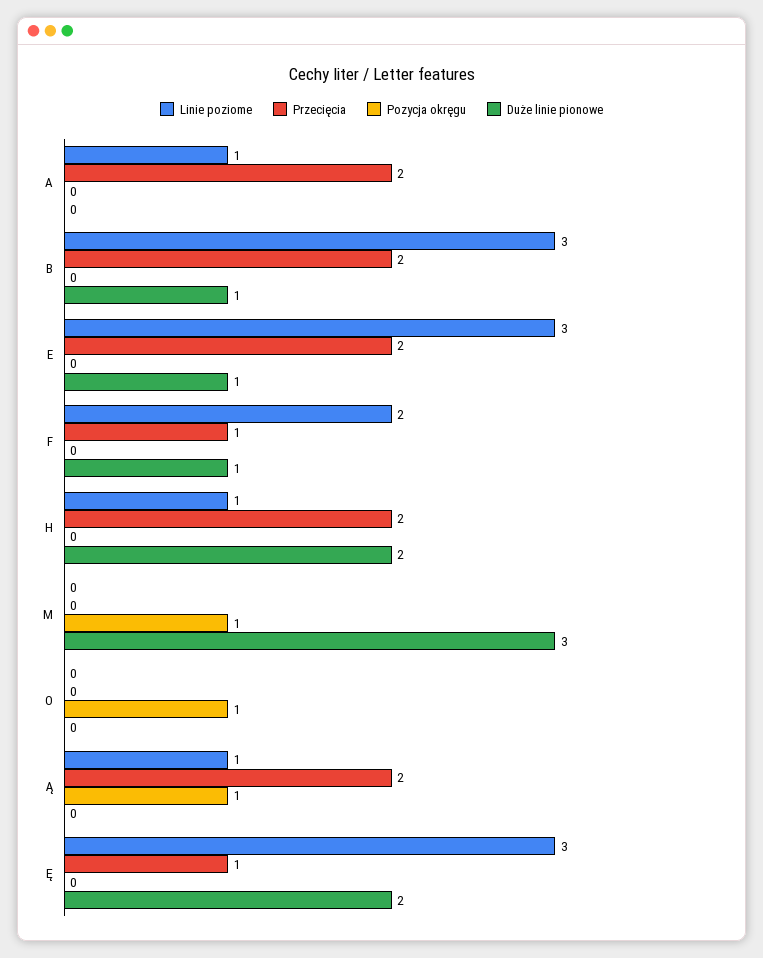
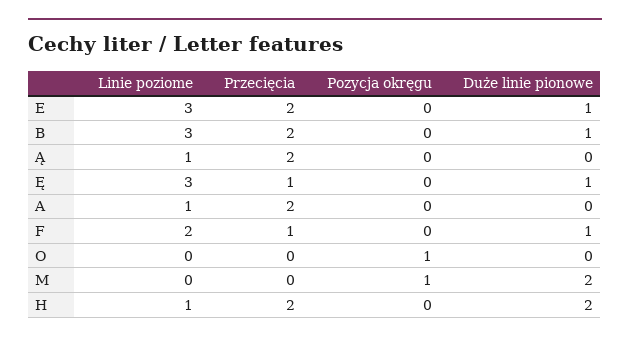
Duże linie pionowe, M: 3 -> 2
Pozycja okręgu, Ą: 1 -> 0
Duże linie pionowe, Ę: 2 -> 1

